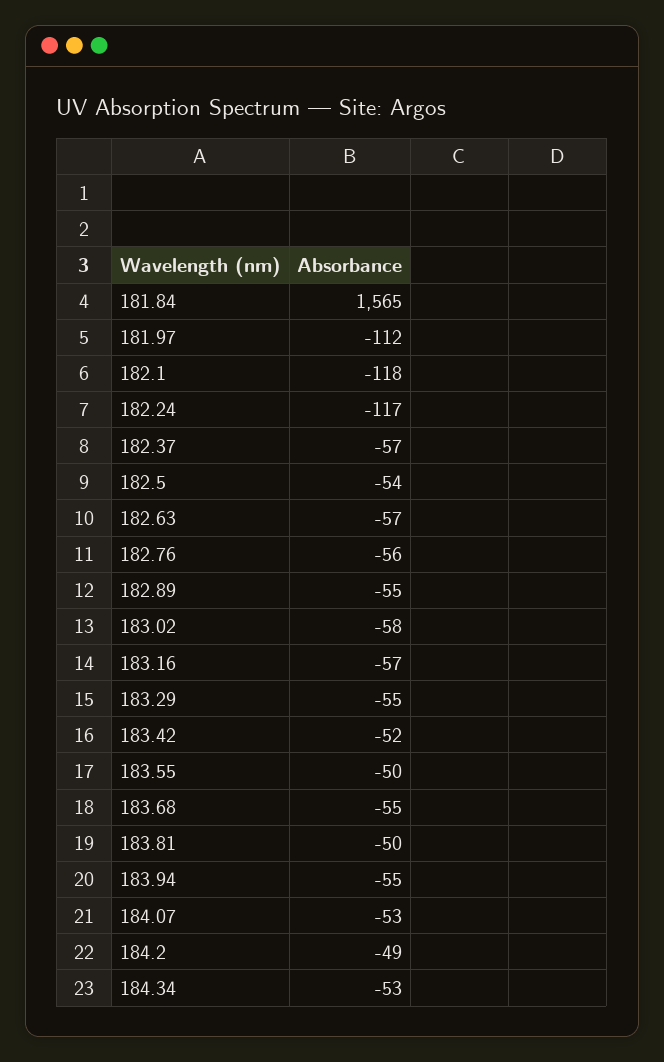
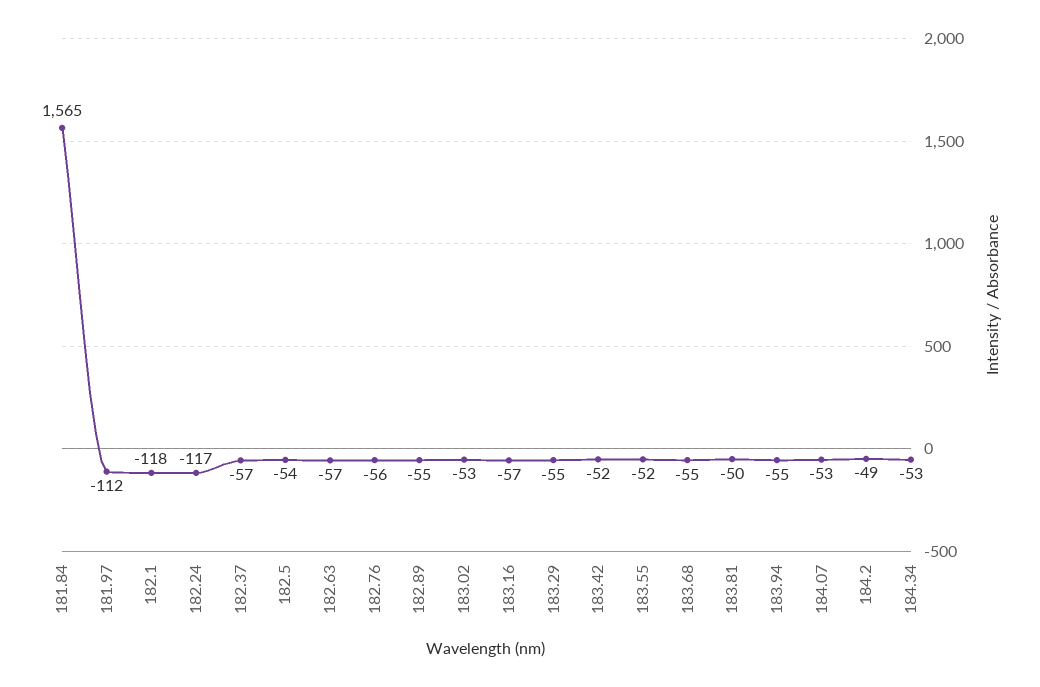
183.02: -58 -> -53
183.55: -50 -> -52

